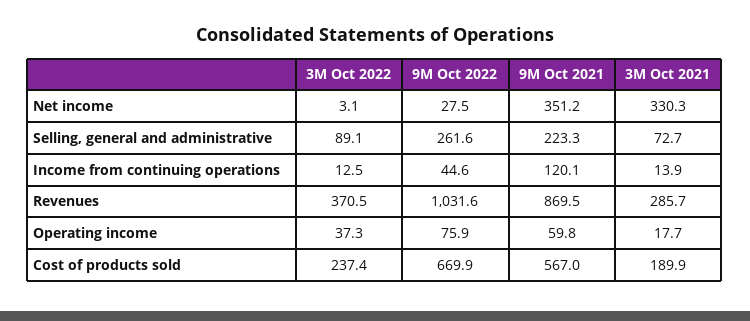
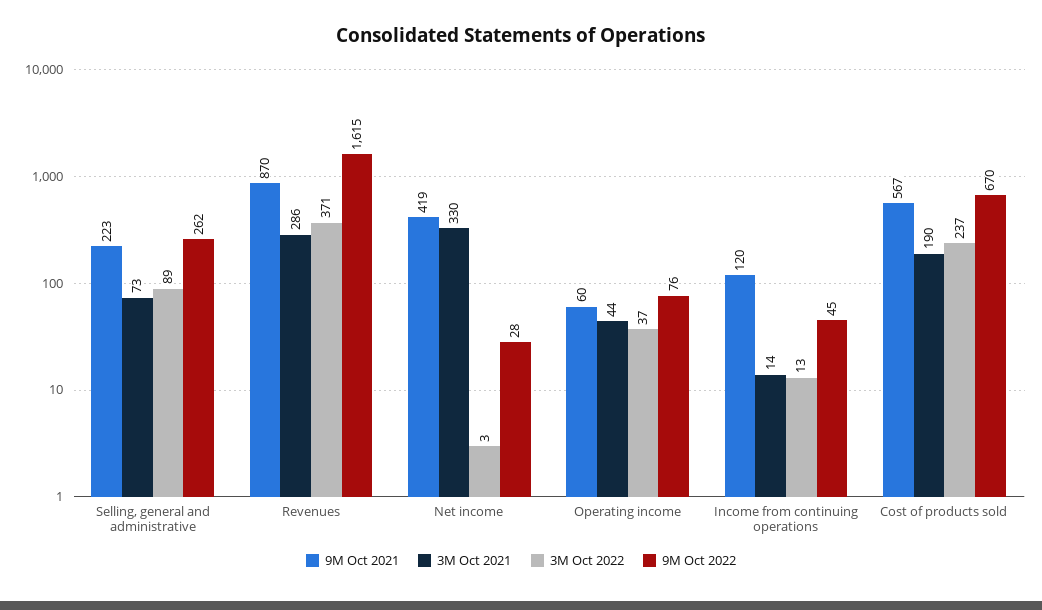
9M Oct 2021, Net income: 351.2 -> 419
9M Oct 2022, Revenues: 1031.6 -> 1615
3M Oct 2021, Operating income: 17.7 -> 44

